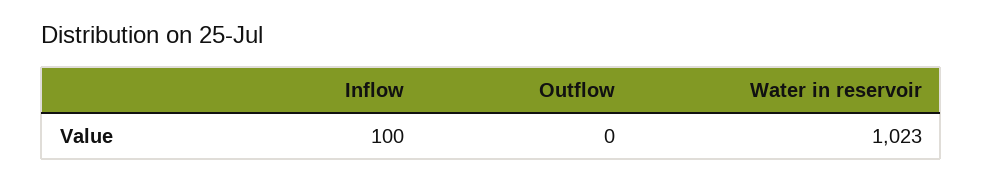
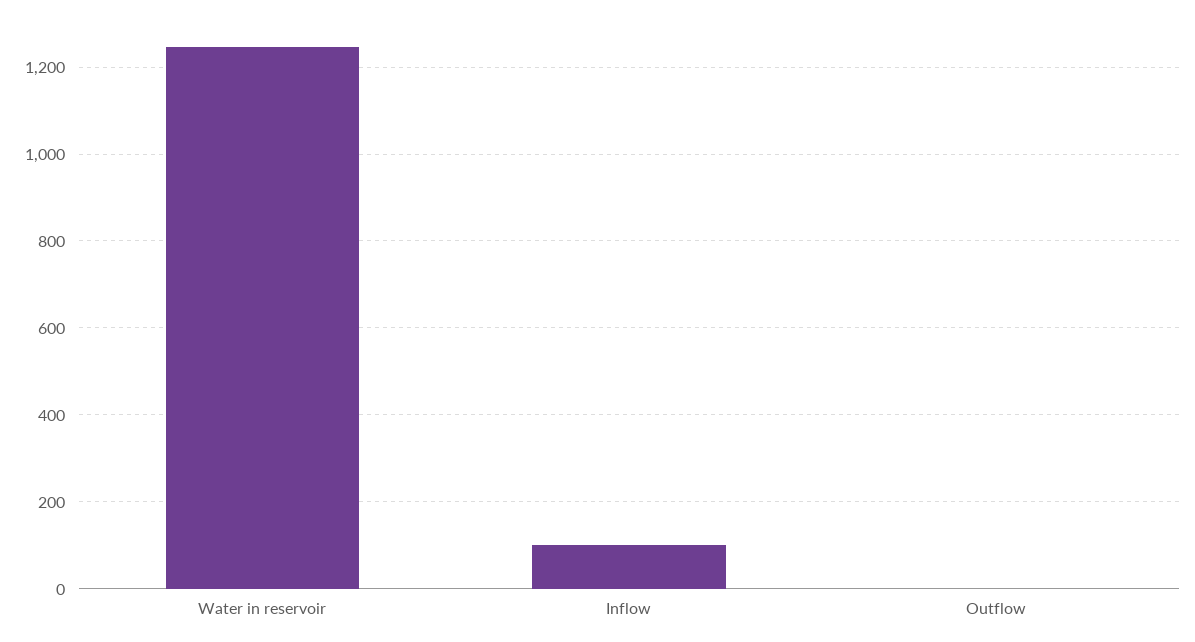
Water in reservoir: 1023 -> 1240

